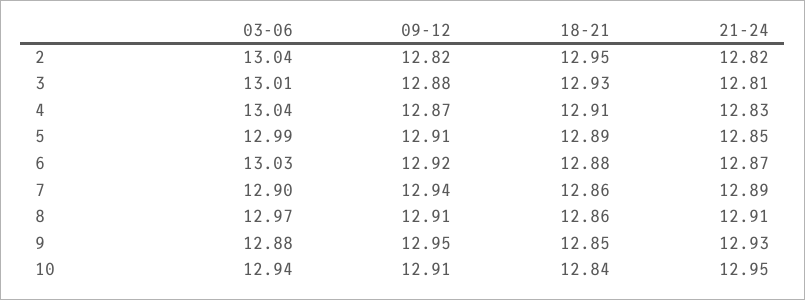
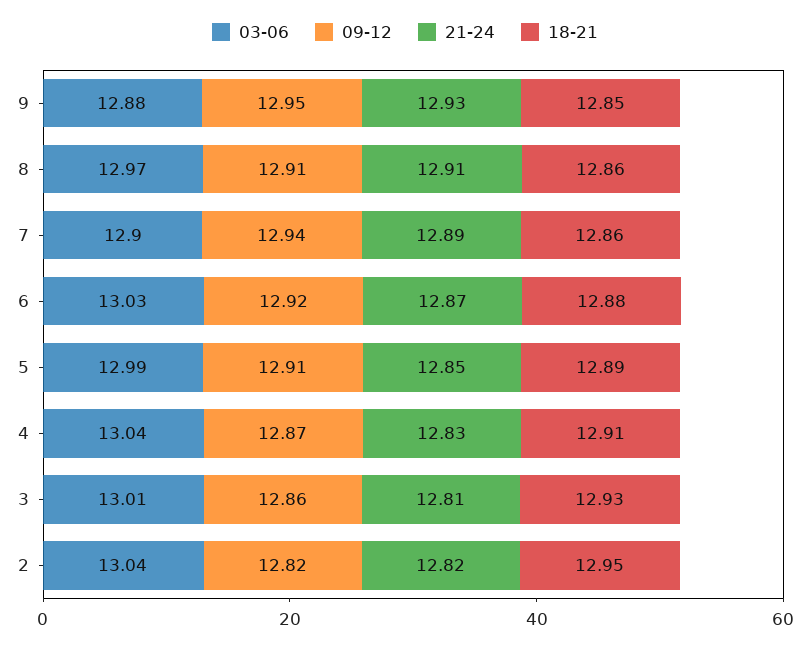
09-12, 3: 12.88 -> 12.86
03-06, 10: 12.94 -> none
09-12, 10: 12.91 -> none
18-21, 10: 12.84 -> none
21-24, 10: 12.95 -> none

